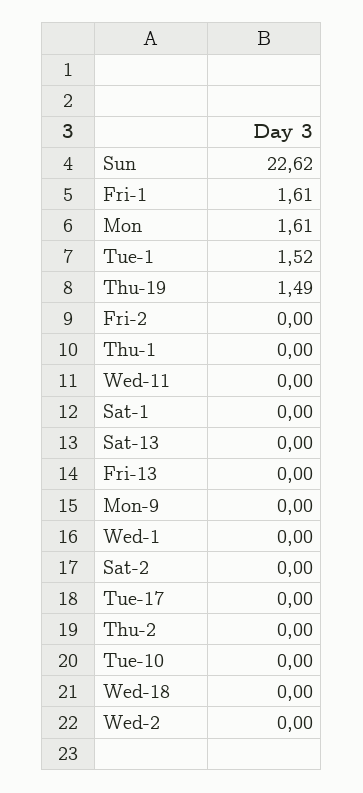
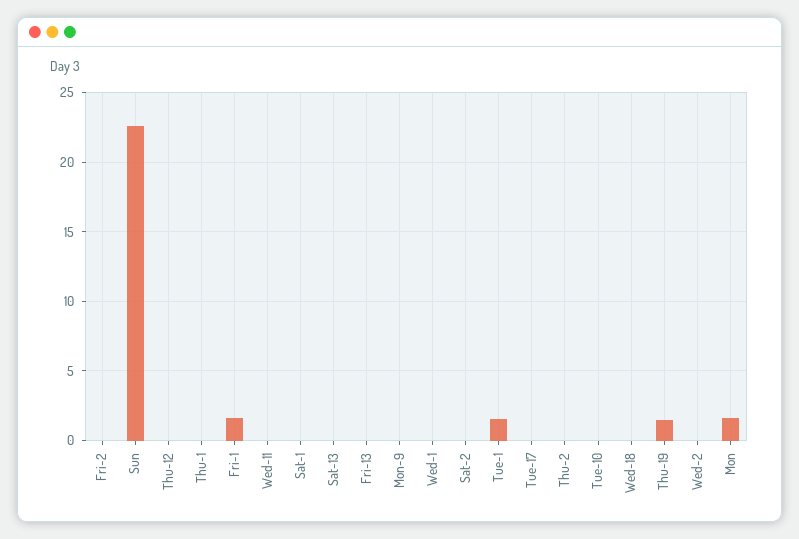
Thu-12: none -> 0

